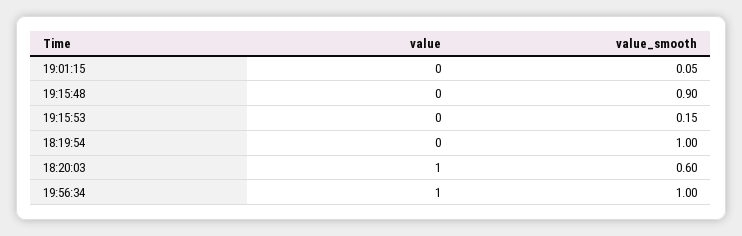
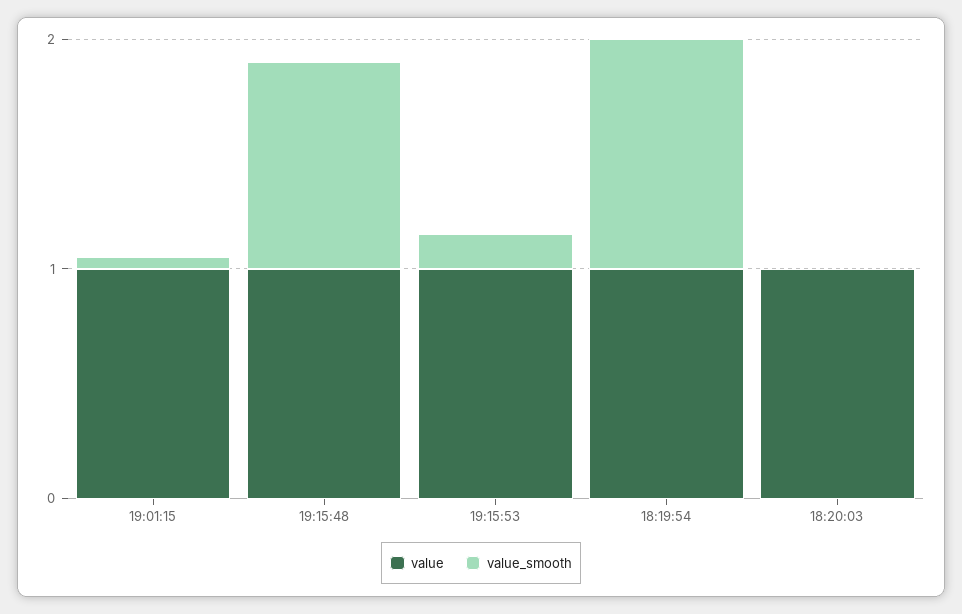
value, 19:01:15: 0 -> 1
value, 19:15:48: 0 -> 1
value, 19:15:53: 0 -> 1
value, 18:19:54: 0 -> 1
value_smooth, 18:20:03: 0.6 -> 0
value, 19:56:34: 1 -> none
value_smooth, 19:56:34: 1 -> none

